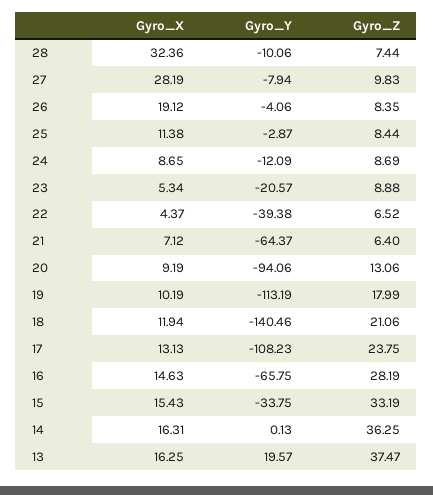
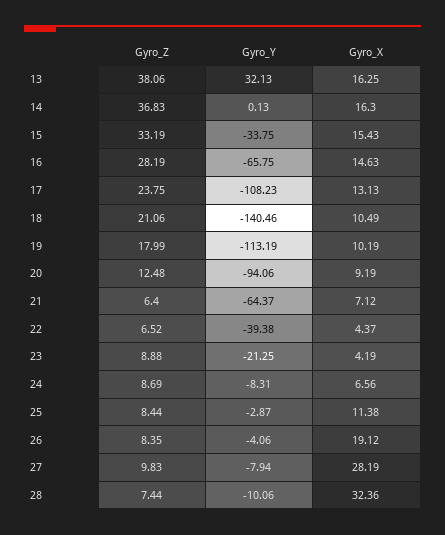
Gyro_X, 24: 8.65 -> 6.56
Gyro_Y, 24: -12.09 -> -8.31
Gyro_X, 23: 5.34 -> 4.19
Gyro_Y, 23: -20.57 -> -21.25
Gyro_Z, 20: 13.06 -> 12.48
Gyro_X, 18: 11.94 -> 10.49
Gyro_X, 14: 16.31 -> 16.3
Gyro_Z, 14: 36.25 -> 36.83
Gyro_Y, 13: 19.57 -> 32.13
Gyro_Z, 13: 37.47 -> 38.06

